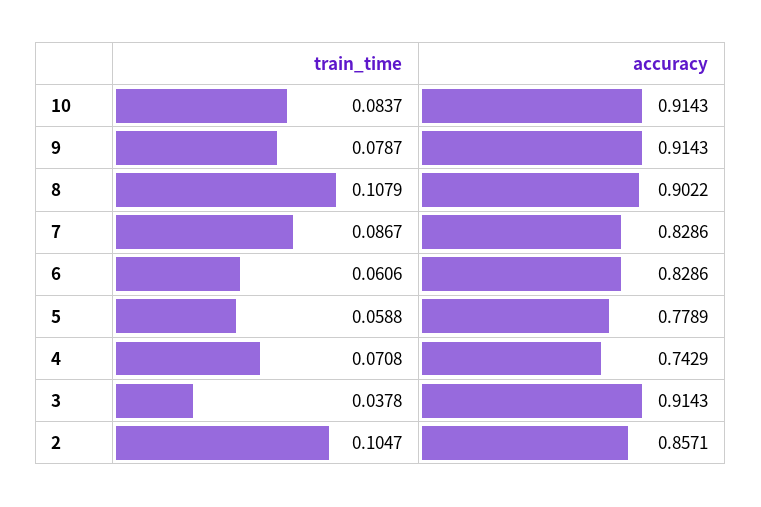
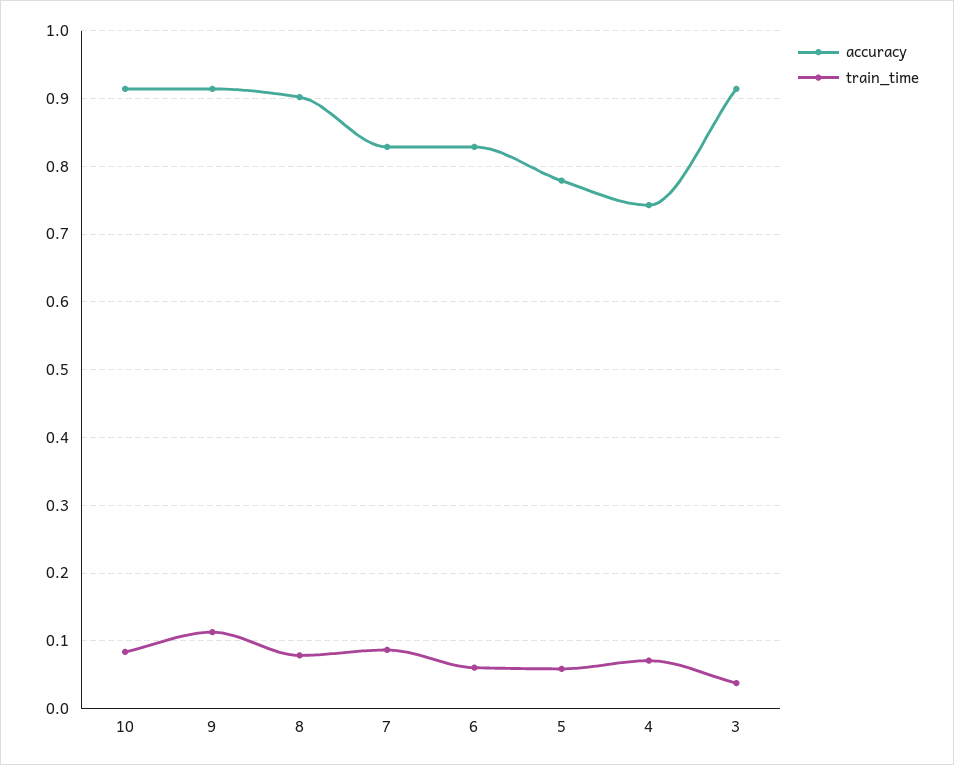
train_time, 9: 0.0787 -> 0.11
train_time, 8: 0.1079 -> 0.08
train_time, 2: 0.1047 -> none
accuracy, 2: 0.8571 -> none

